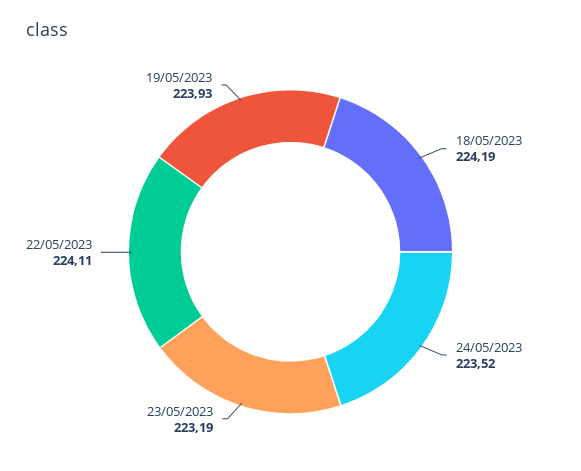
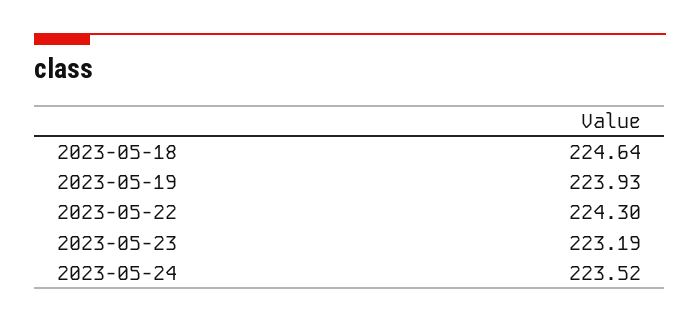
18/05/2023: 224.19 -> 224.64
22/05/2023: 224.11 -> 224.3

